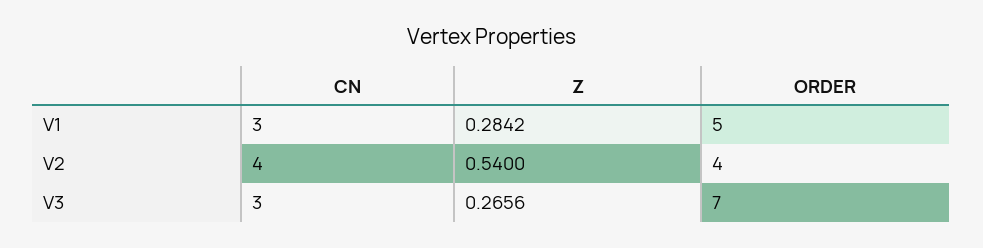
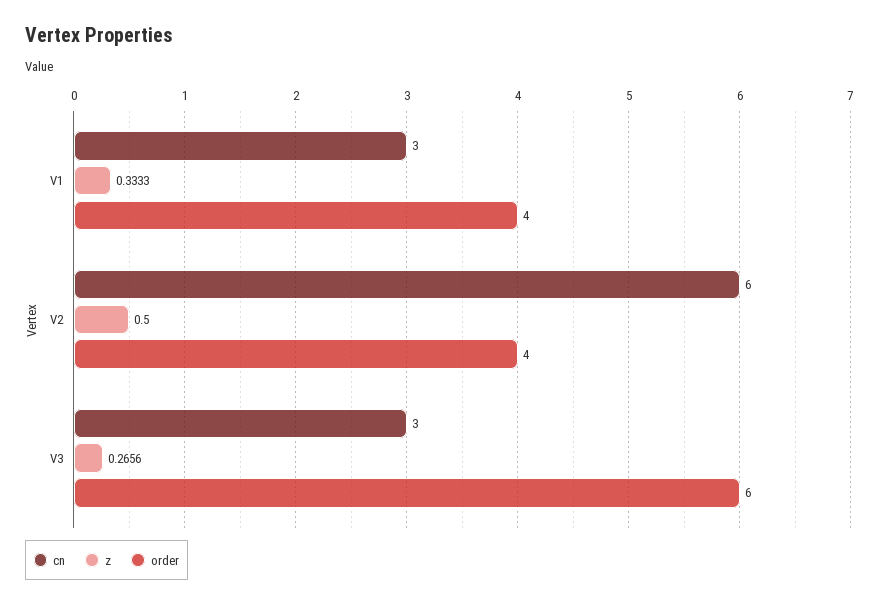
Z, V1: 0.2842 -> 0.3333
ORDER, V1: 5 -> 4
CN, V2: 4 -> 6
Z, V2: 0.54 -> 0.5
ORDER, V3: 7 -> 6

